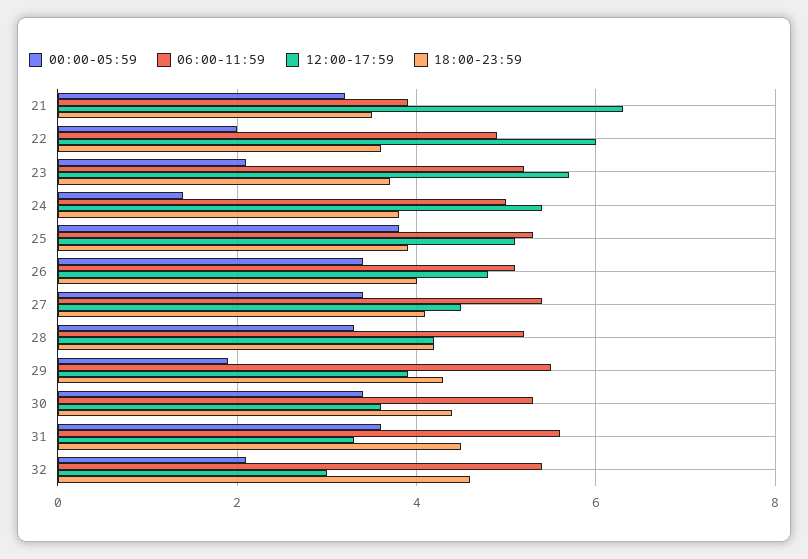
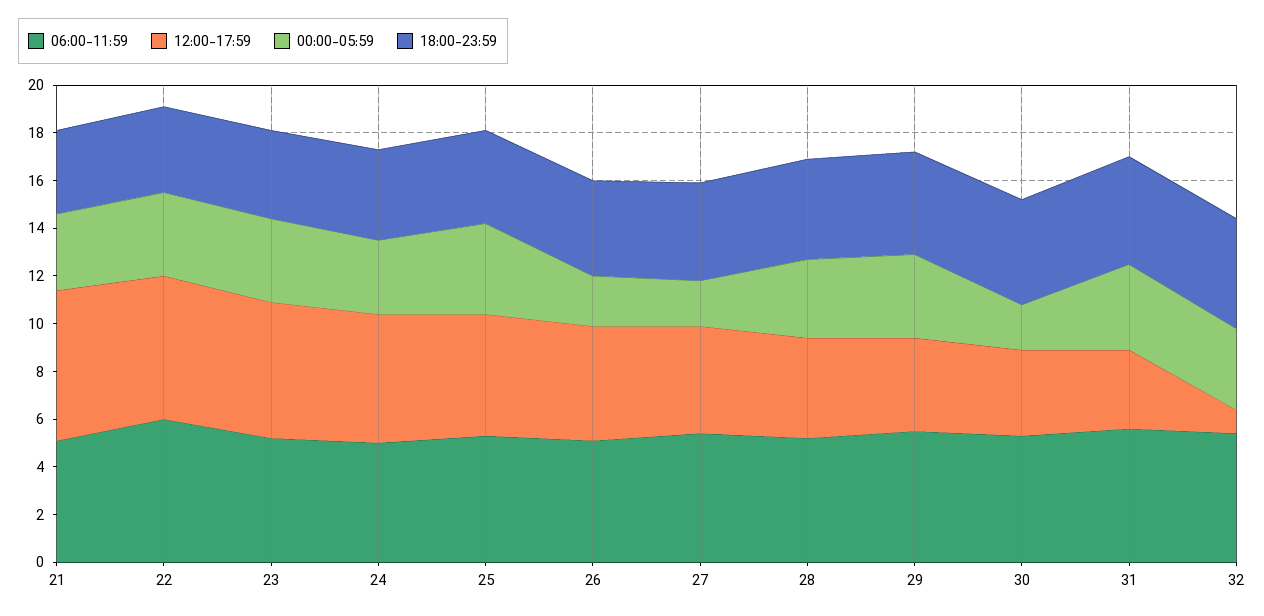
06:00-11:59, 21: 4 -> 5
00:00-05:59, 22: 2 -> 3.5
06:00-11:59, 22: 5 -> 6
00:00-05:59, 23: 2 -> 3.5
00:00-05:59, 24: 1.5 -> 3
00:00-05:59, 26: 3.5 -> 2
00:00-05:59, 27: 3.5 -> 2
00:00-05:59, 29: 2 -> 3.5
00:00-05:59, 30: 3.5 -> 2
00:00-05:59, 32: 2 -> 3.5
12:00-17:59, 32: 3 -> 1

